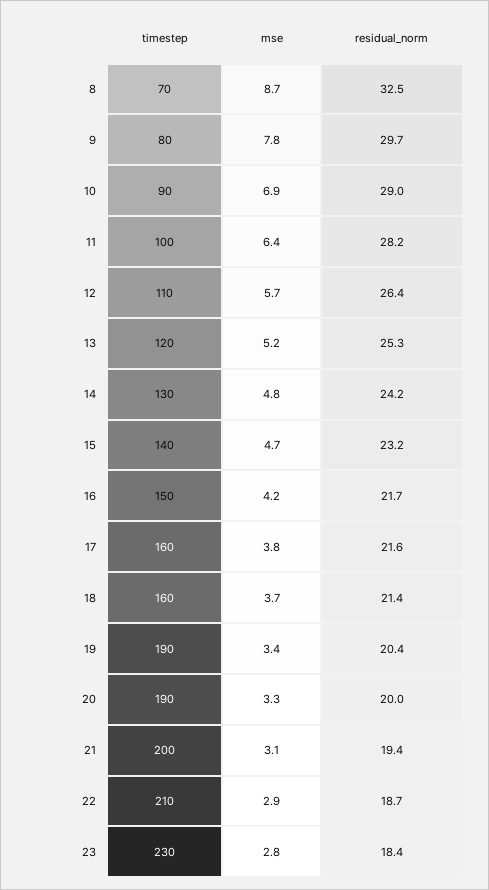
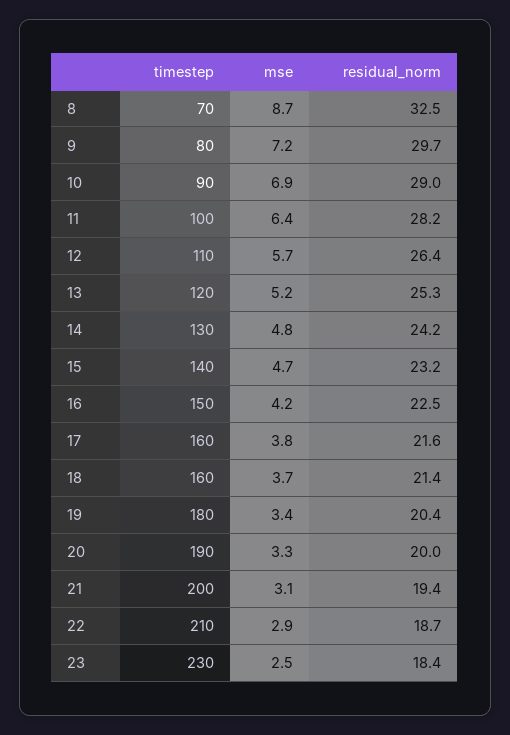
mse, 9: 7.8 -> 7.2
residual_norm, 16: 21.7 -> 22.5
timestep, 19: 190 -> 180
mse, 23: 2.8 -> 2.5

